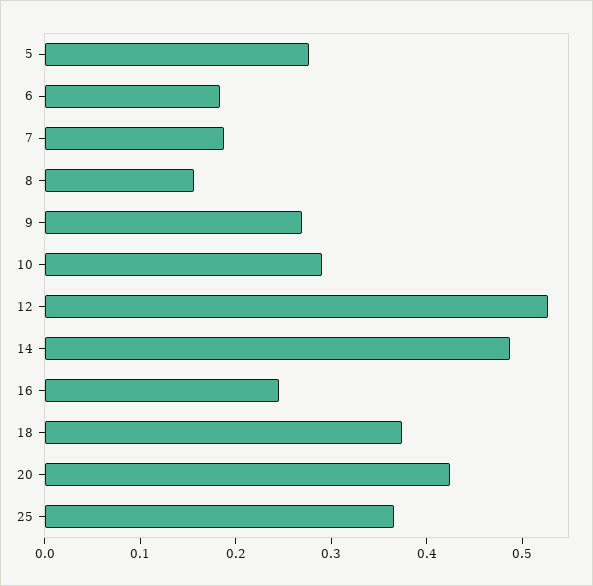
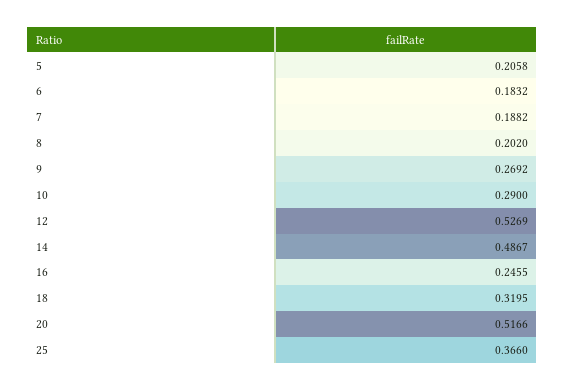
5: 0.28 -> 0.2058
8: 0.16 -> 0.202
18: 0.38 -> 0.3195
20: 0.42 -> 0.5166

